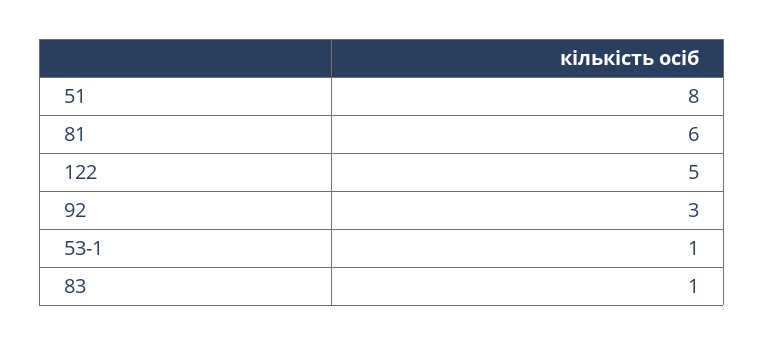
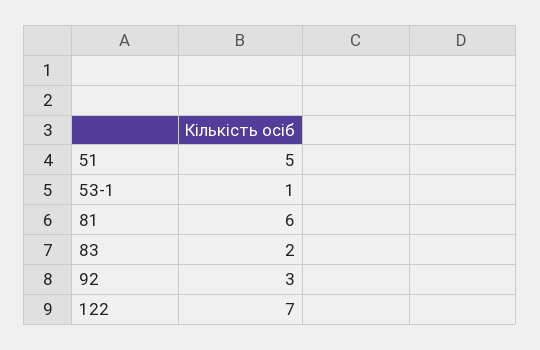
51: 8 -> 5
122: 5 -> 7
83: 1 -> 2

